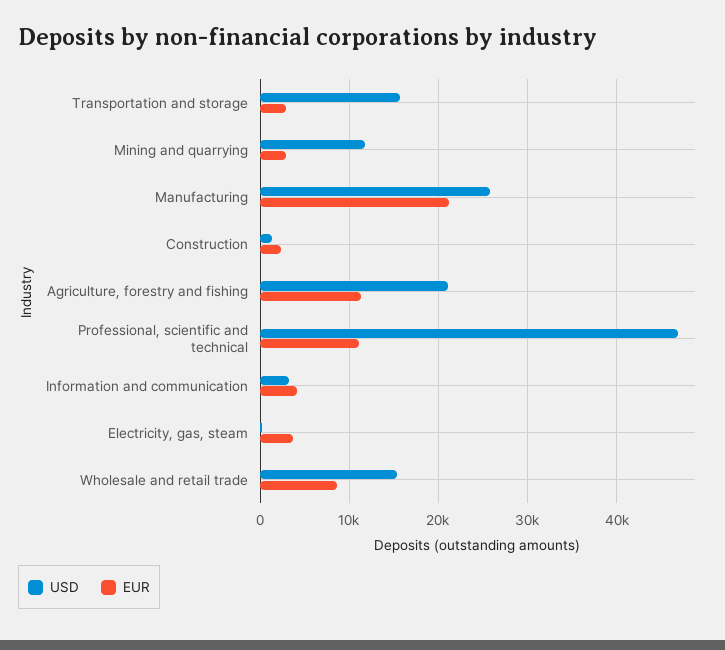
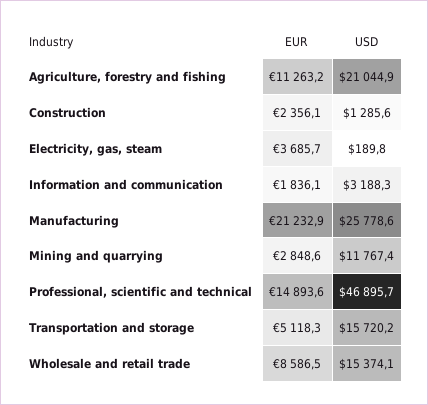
EUR, Transportation and storage: 3000 -> 5118.3
EUR, Professional, scientific and technical: 11000 -> 14893.6
EUR, Information and communication: 4000 -> 1836.1

